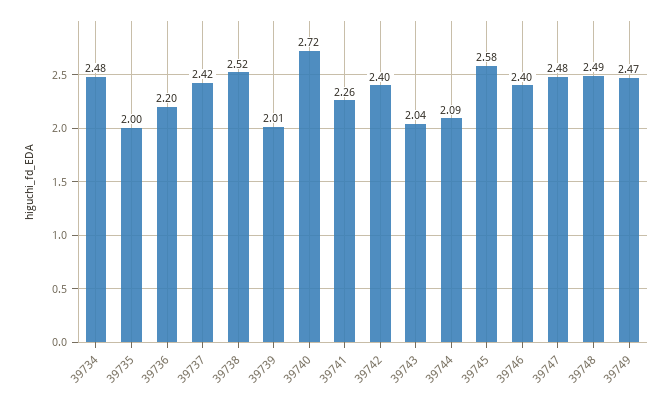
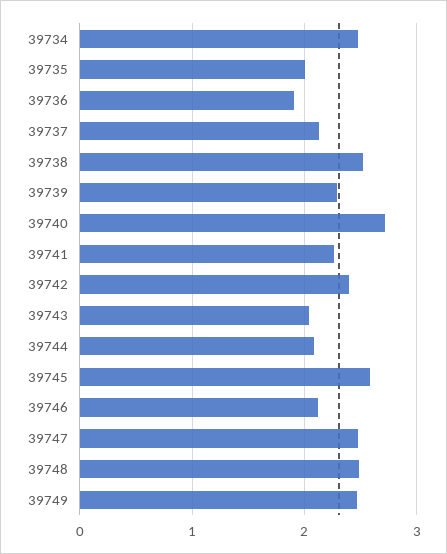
39736: 2.2 -> 1.9
39737: 2.42 -> 2.1
39739: 2.01 -> 2.3
39746: 2.4 -> 2.1

